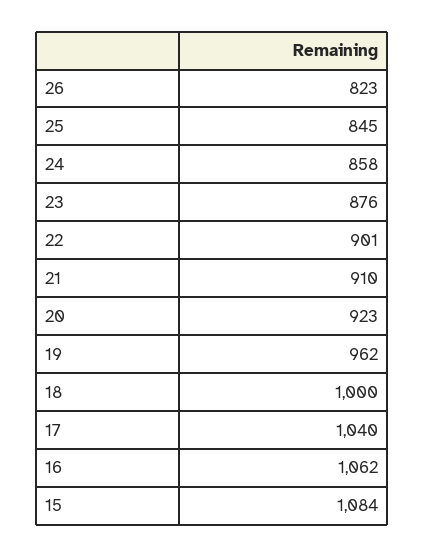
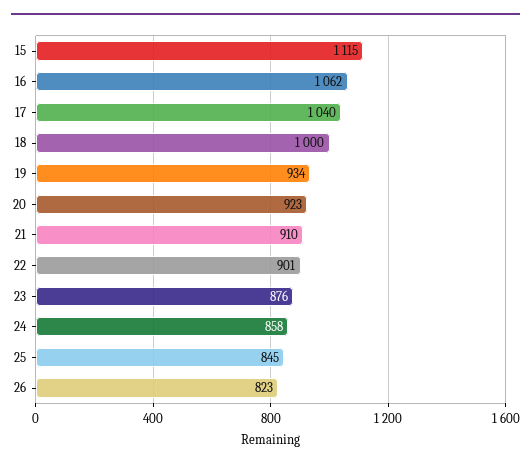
19: 962 -> 934
15: 1084 -> 1115

